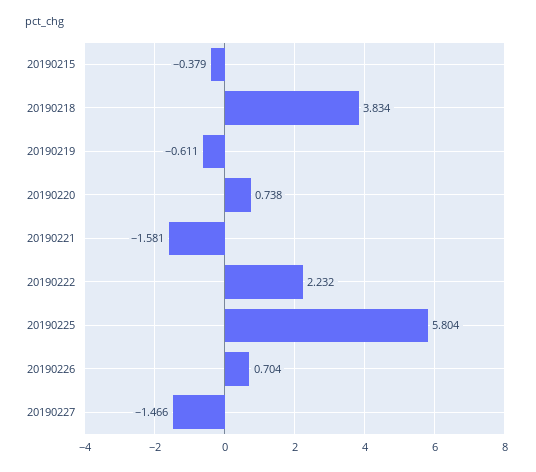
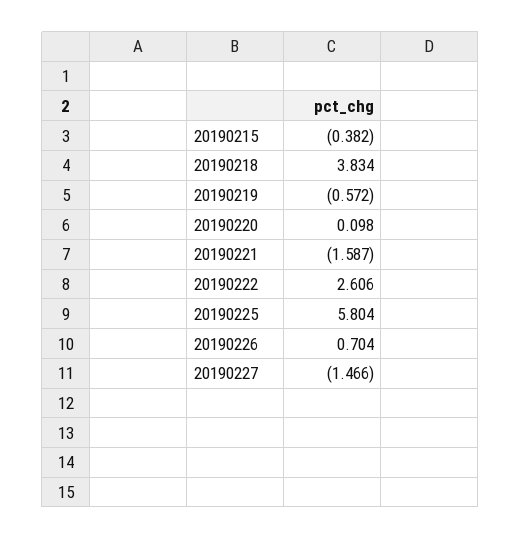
20190215: -0.379 -> -0.382
20190219: -0.611 -> -0.572
20190220: 0.738 -> 0.098
20190221: -1.581 -> -1.587
20190222: 2.232 -> 2.606

